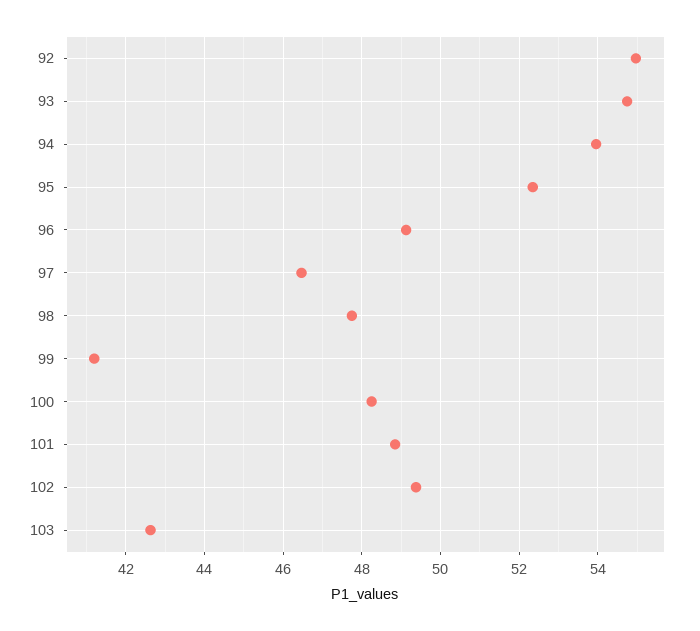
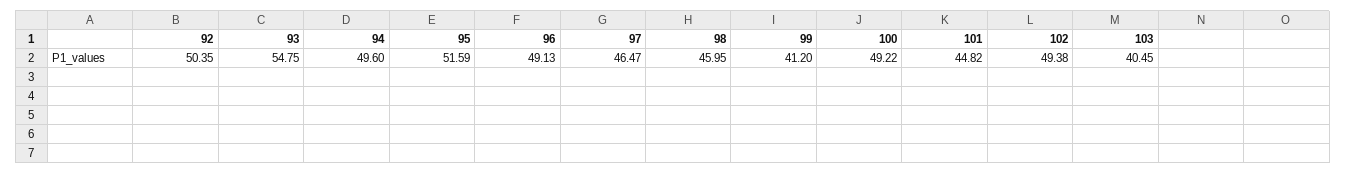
92: 55 -> 50.35
94: 54 -> 49.6
95: 52.4 -> 51.59
98: 47.8 -> 45.95
100: 48.2 -> 49.22
101: 48.8 -> 44.82
103: 42.6 -> 40.45

